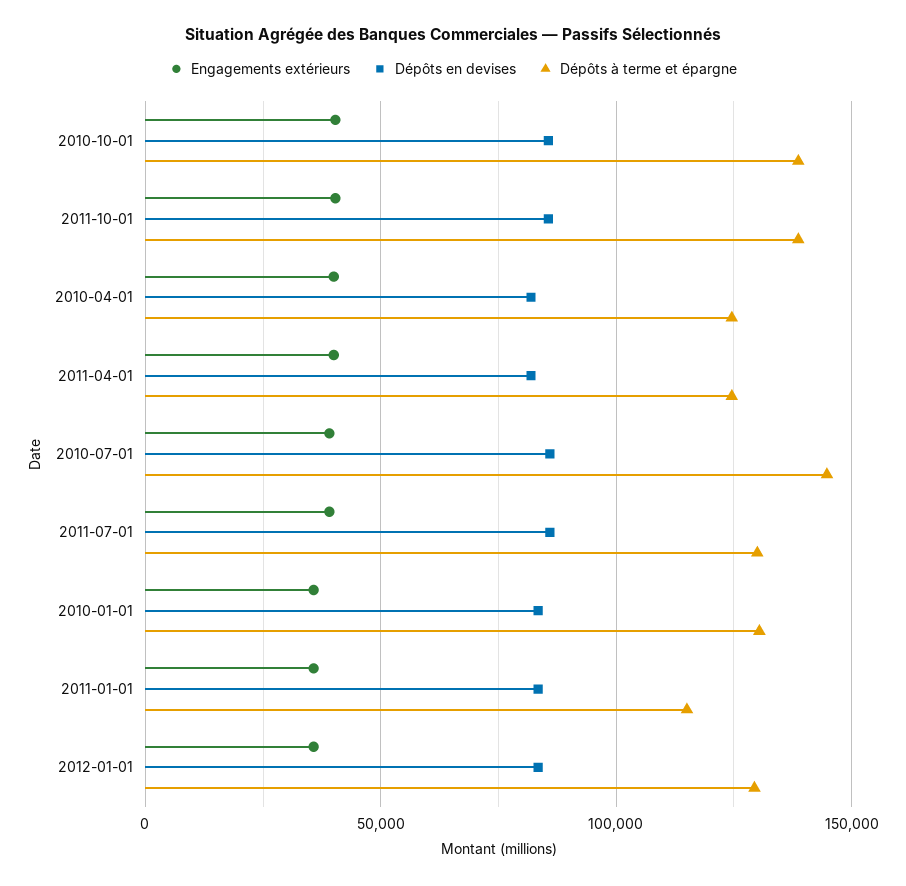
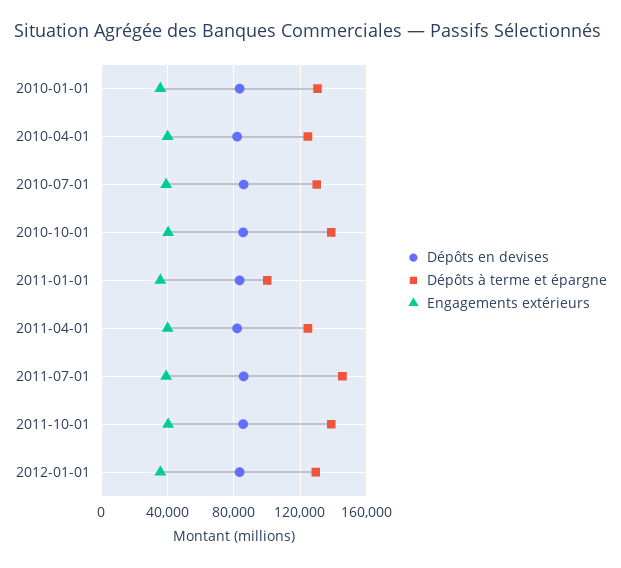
Dépôts à terme et épargne, 2010-07-01: 145000 -> 130000
Dépôts à terme et épargne, 2011-07-01: 130000 -> 145000
Dépôts à terme et épargne, 2011-01-01: 115000 -> 100000

